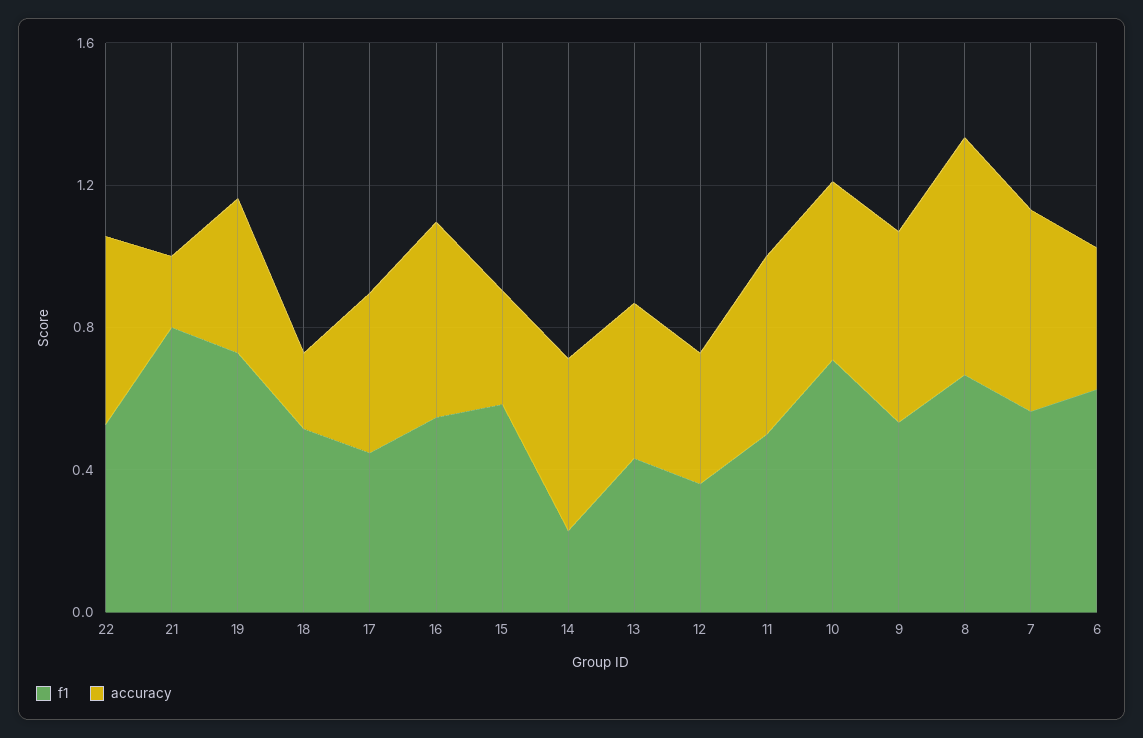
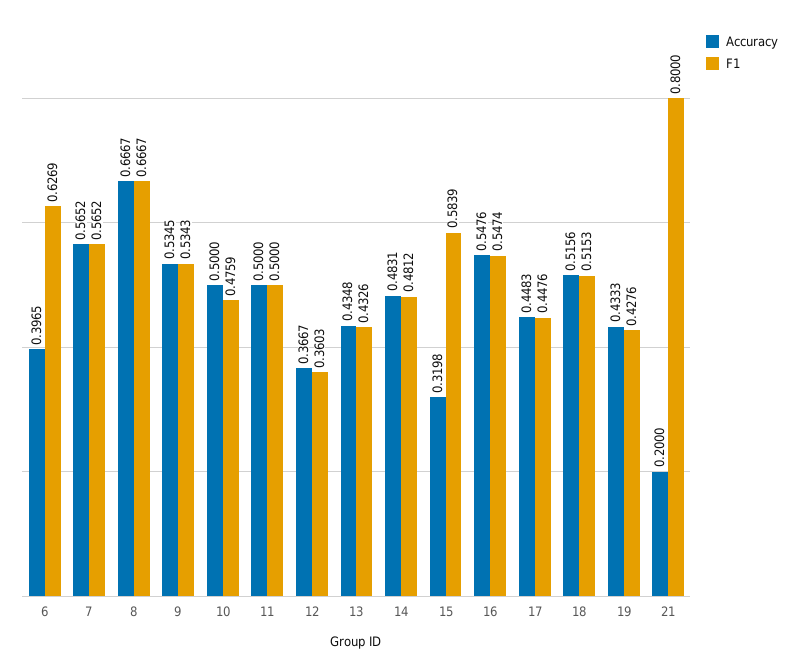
f1, 22: 0.5 -> none
accuracy, 22: 0.5 -> none
f1, 19: 0.7 -> 0.4276
accuracy, 18: 0.2 -> 0.5156
f1, 14: 0.2 -> 0.4812
f1, 10: 0.7 -> 0.4759

